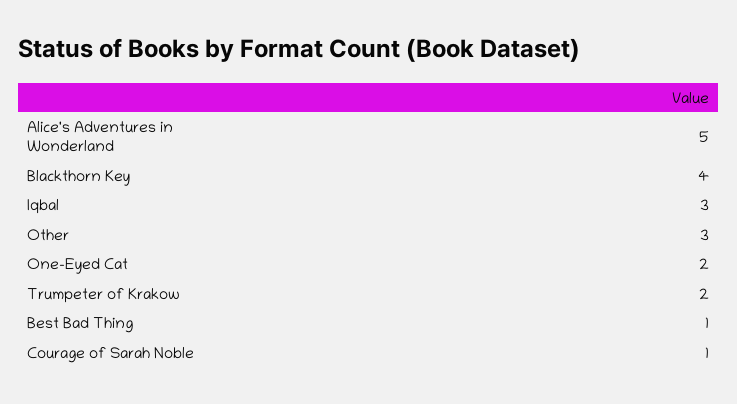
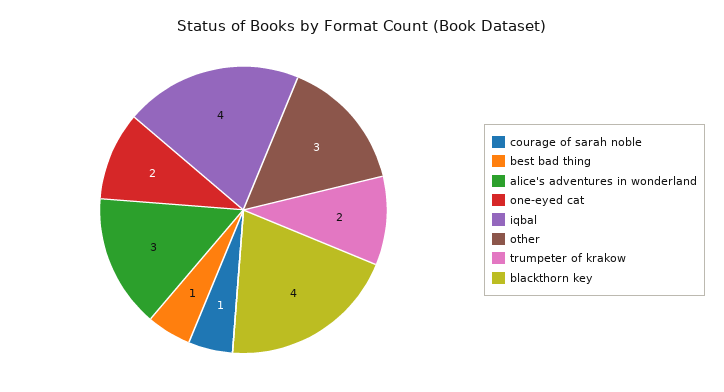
Alice's Adventures in Wonderland: 5 -> 3
Iqbal: 3 -> 4

